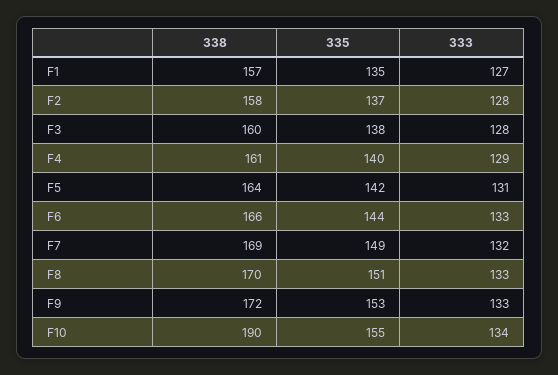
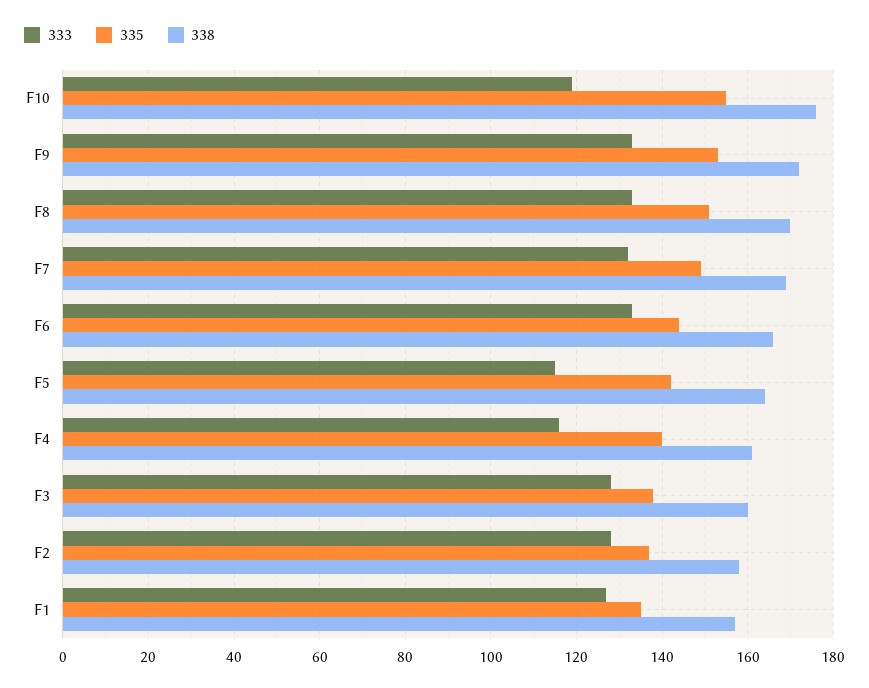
333, F4: 129 -> 115
333, F5: 131 -> 115
338, F10: 190 -> 175
333, F10: 134 -> 120

